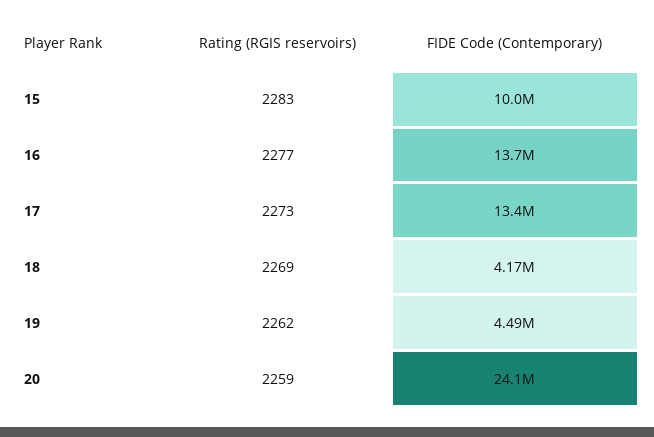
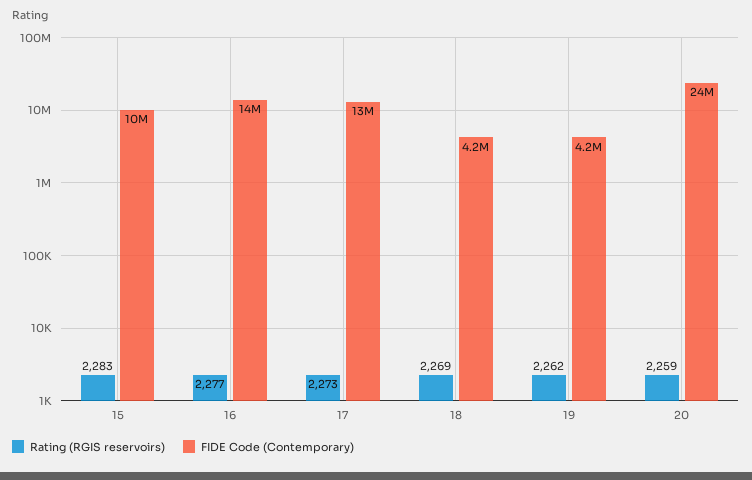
FIDE Code (Contemporary), 19: 4490000 -> 4200000

